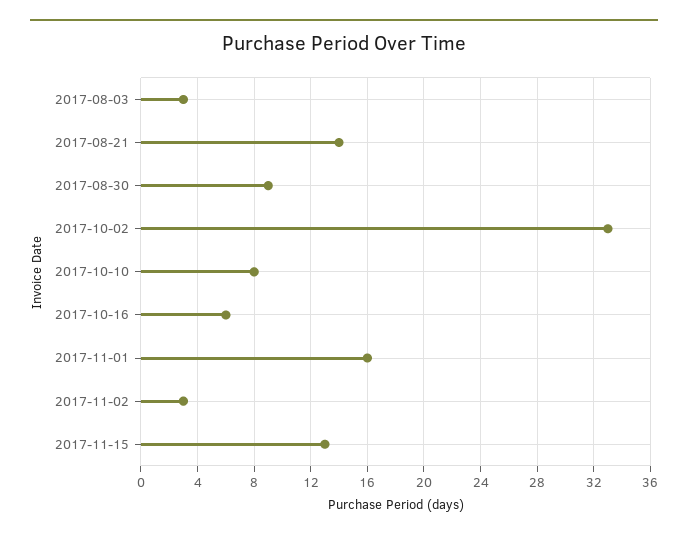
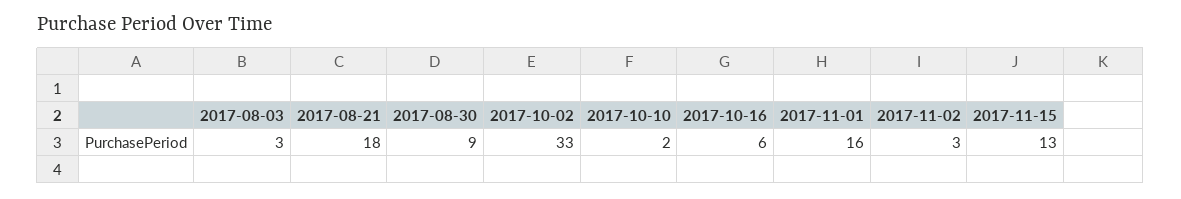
2017-08-21: 14 -> 18
2017-10-10: 8 -> 2

